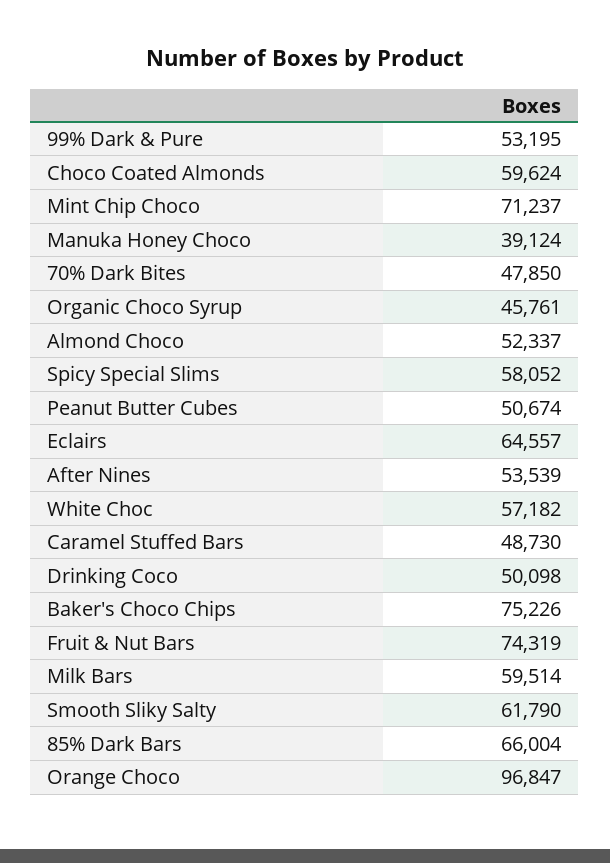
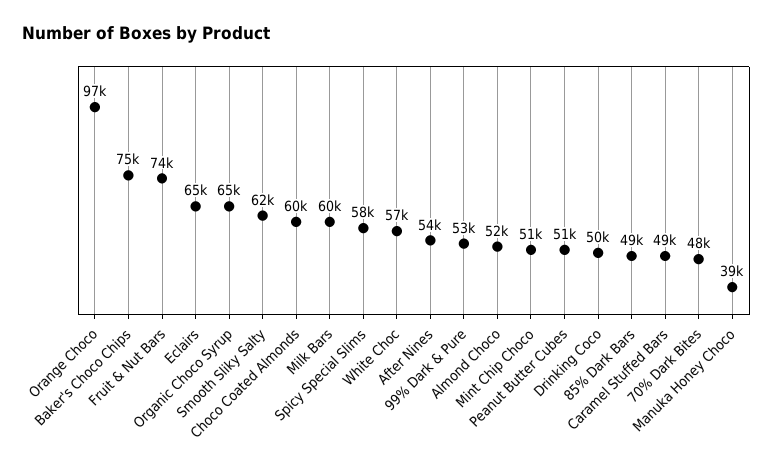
Mint Chip Choco: 71237 -> 51000
Organic Choco Syrup: 45761 -> 65000
85% Dark Bars: 66004 -> 49000

